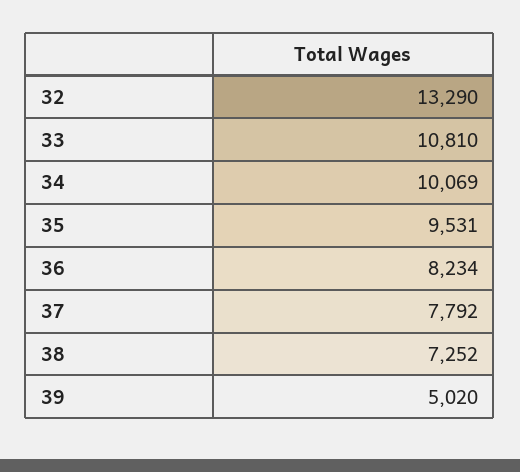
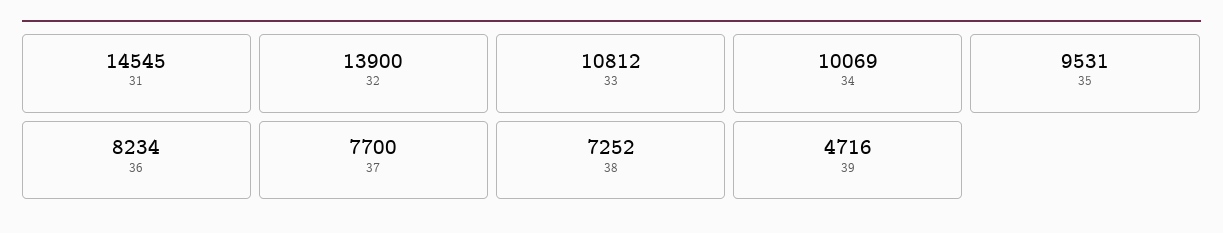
32: 13290 -> 13900
33: 10810 -> 10812
37: 7792 -> 7700
39: 5020 -> 4716
31: none -> 14545

